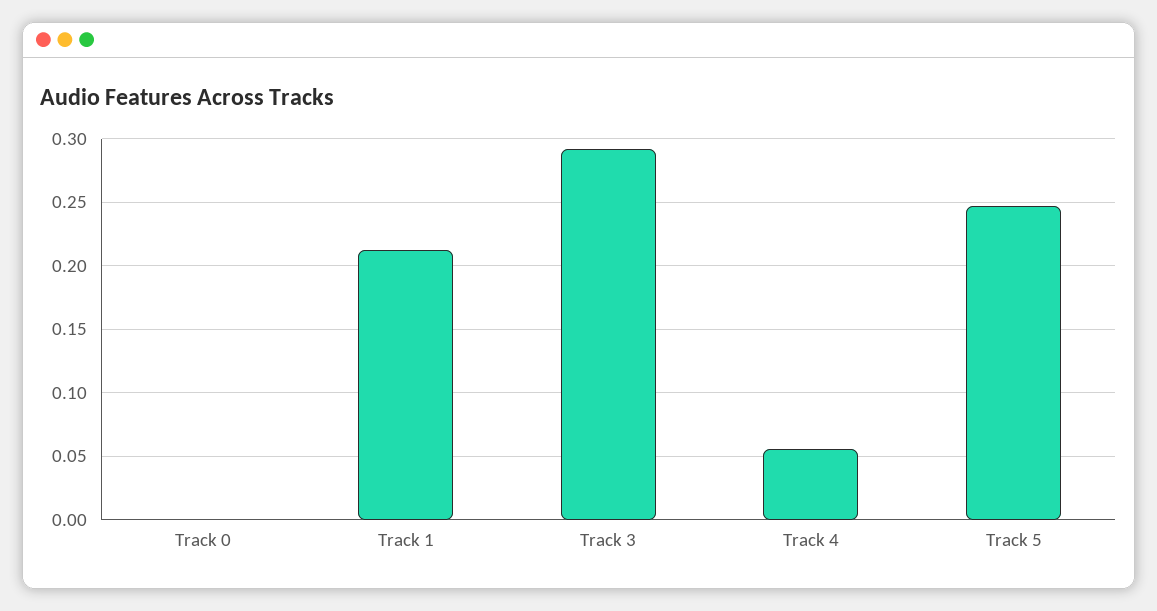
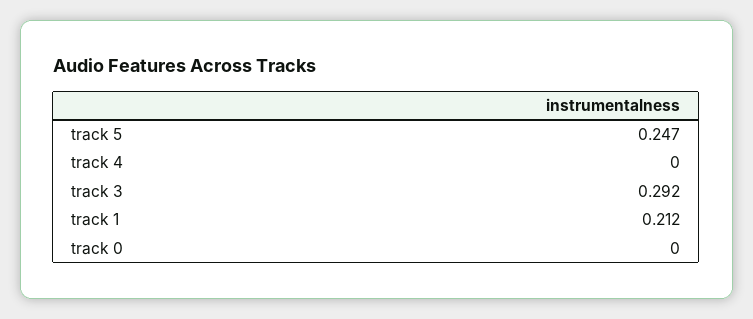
Track 4: 0.055 -> 0

